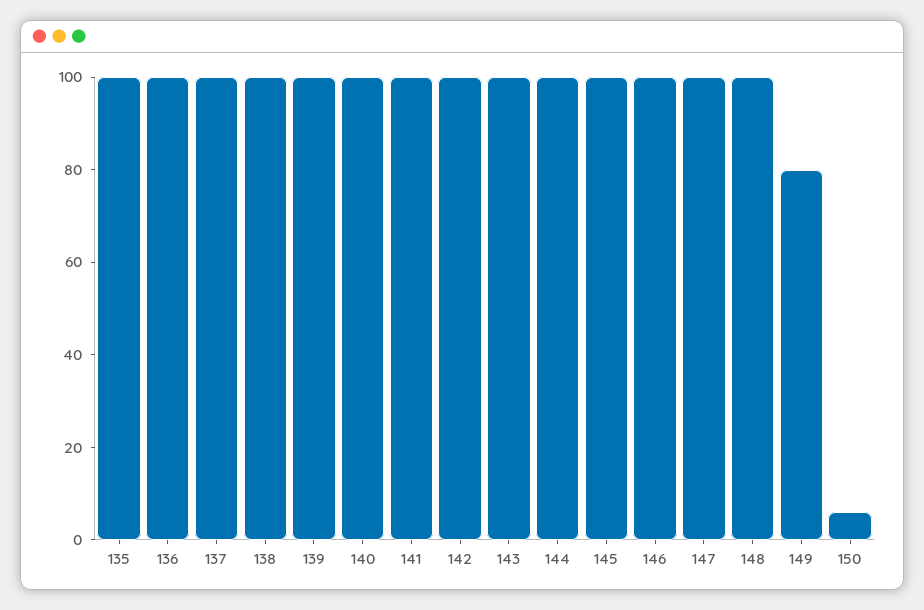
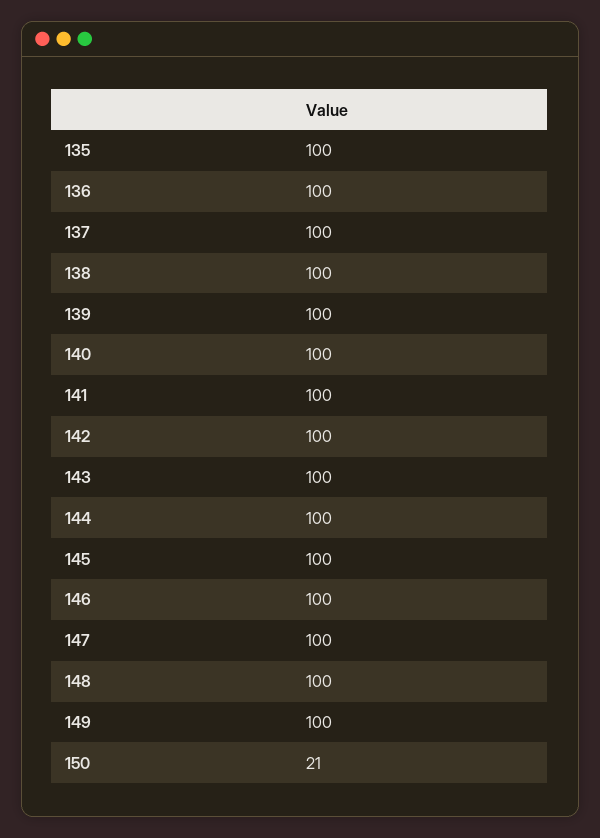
149: 80 -> 100
150: 5 -> 21

